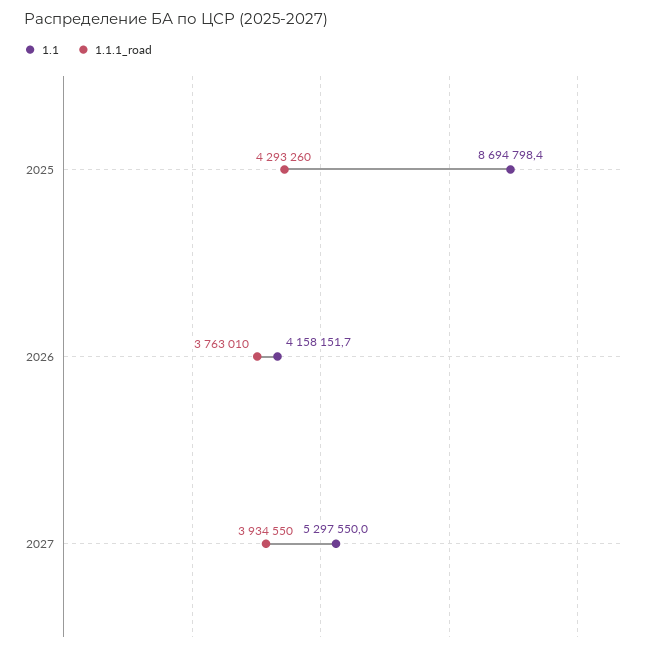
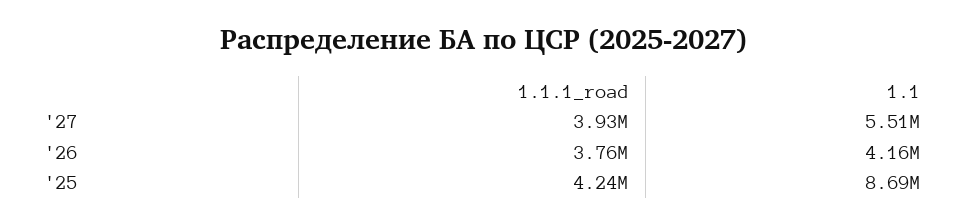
1.1.1_road, 2025: 4293260 -> 4240000
1.1, 2027: 5297550 -> 5510000

